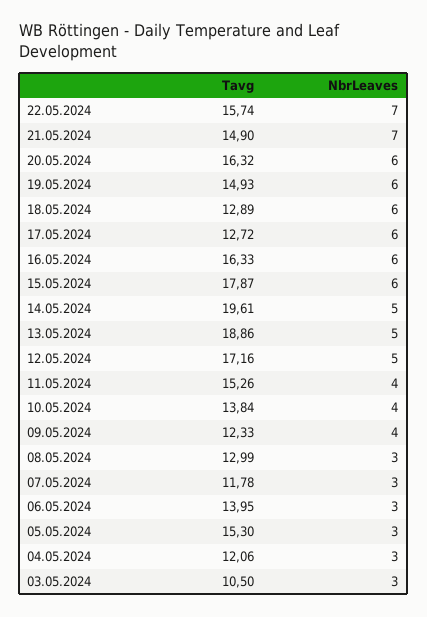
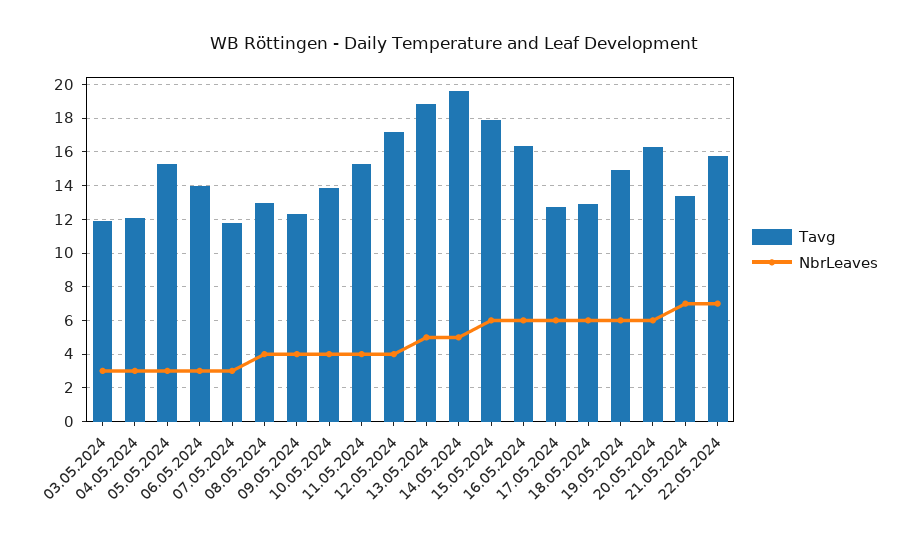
Tavg, 21.05.2024: 14.9 -> 13.5
NbrLeaves, 12.05.2024: 5 -> 4
NbrLeaves, 08.05.2024: 3 -> 4
Tavg, 03.05.2024: 10.5 -> 12

